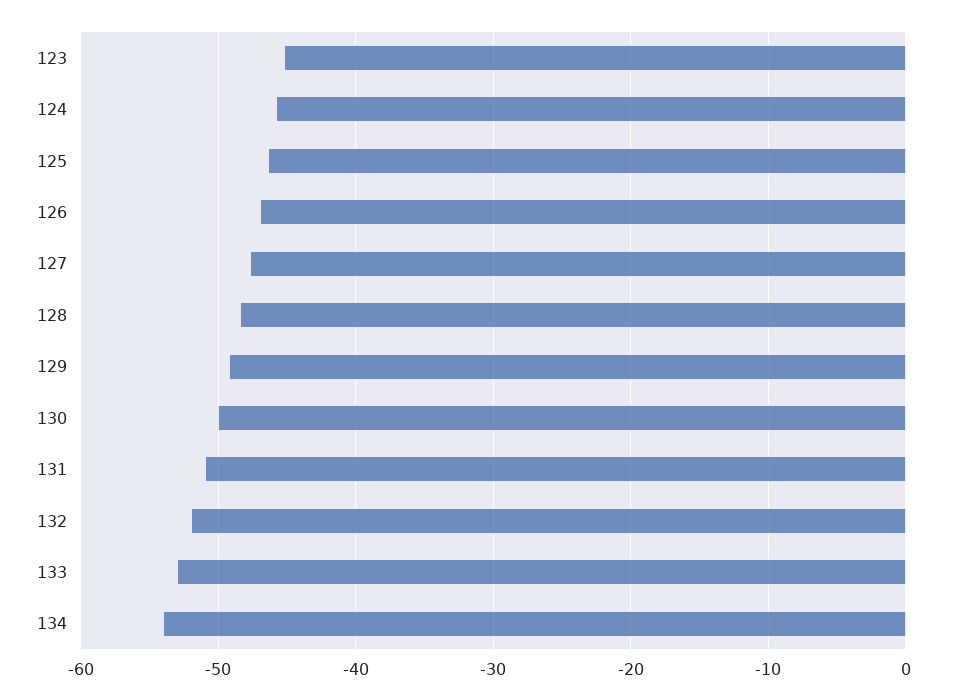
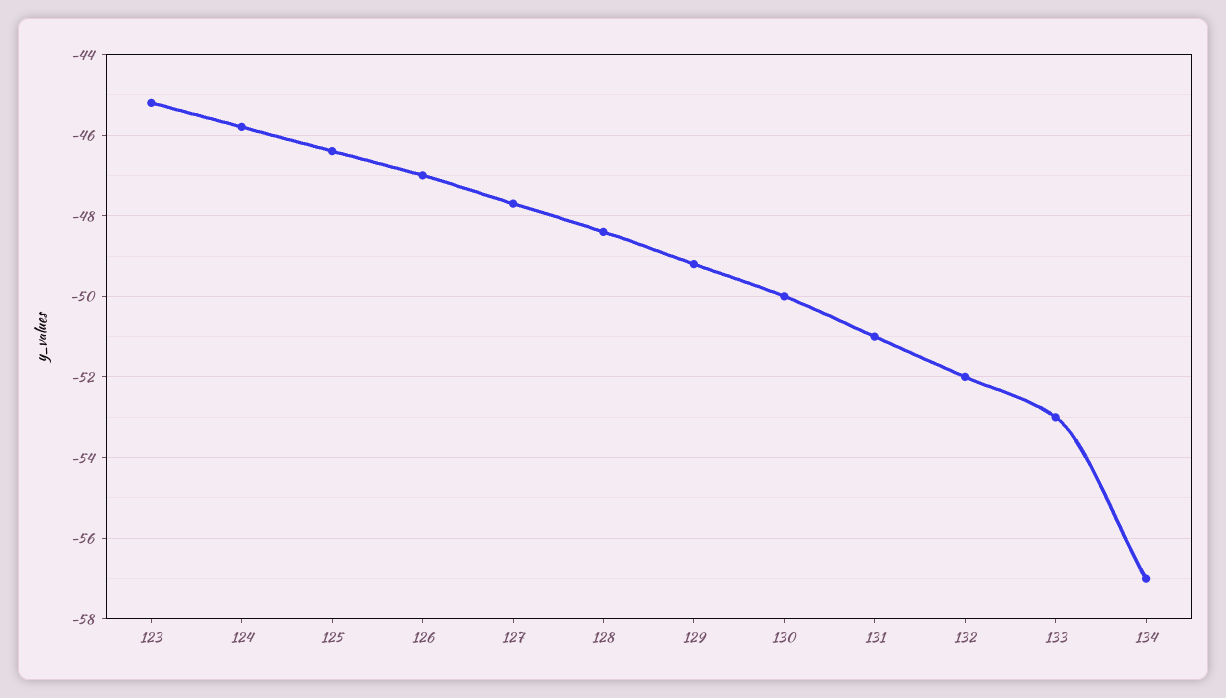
134: -54 -> -57

